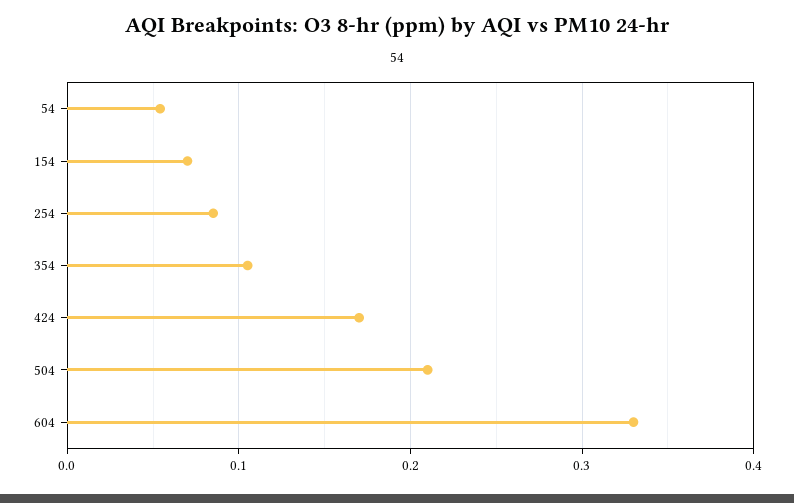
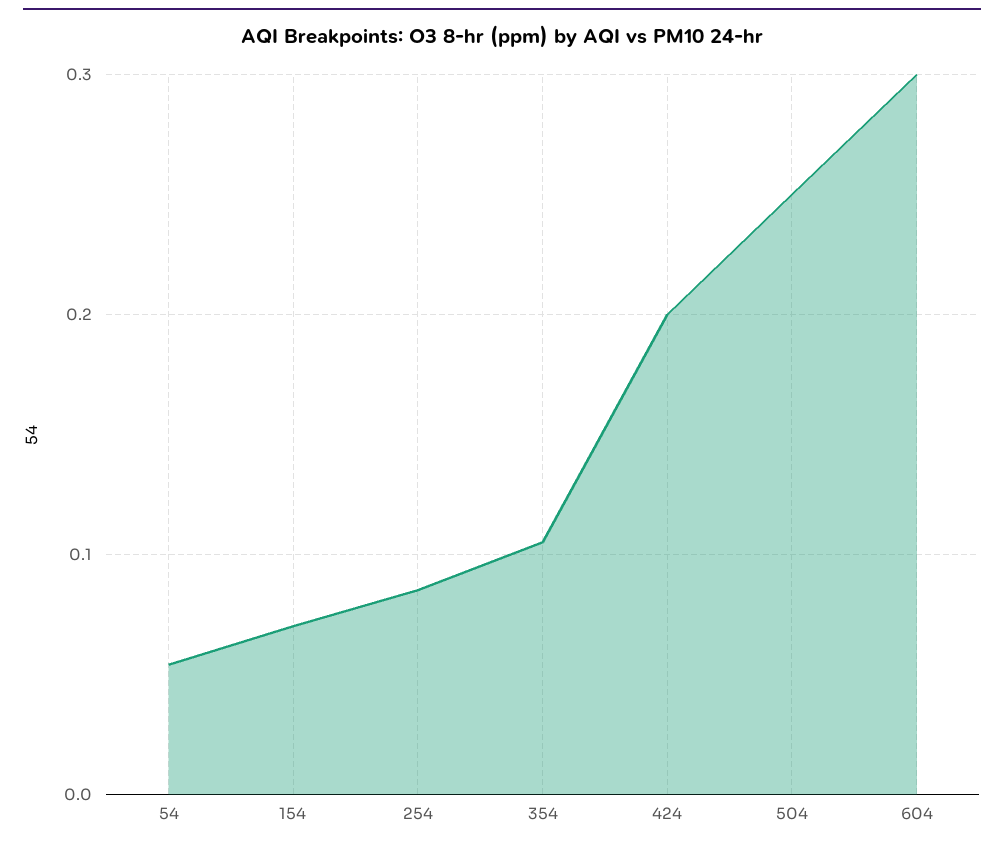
424: 0.17 -> 0.2
504: 0.21 -> 0.25
604: 0.33 -> 0.3

